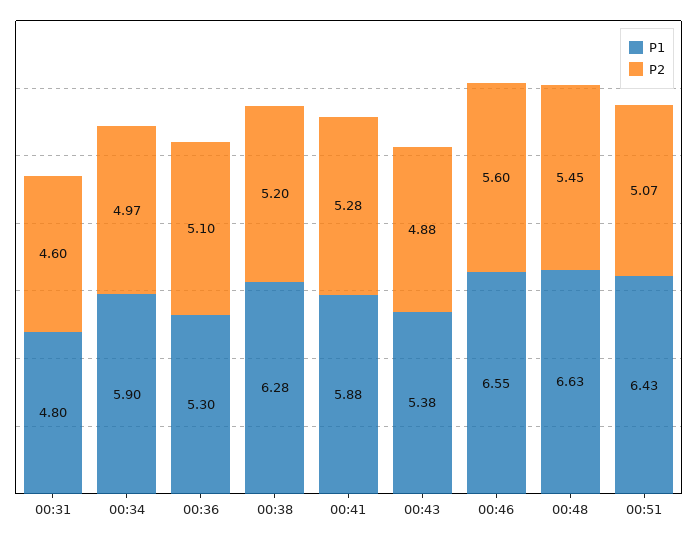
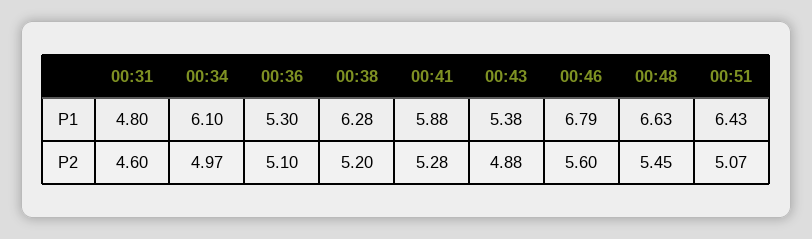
P1, 00:34: 5.9 -> 6.1
P1, 00:46: 6.55 -> 6.79

